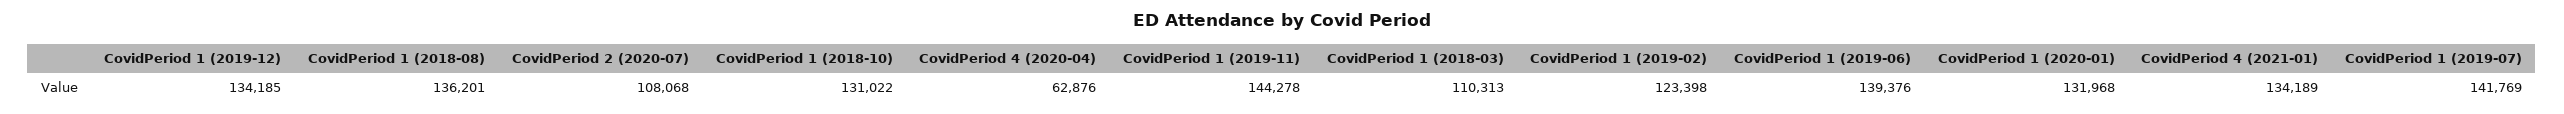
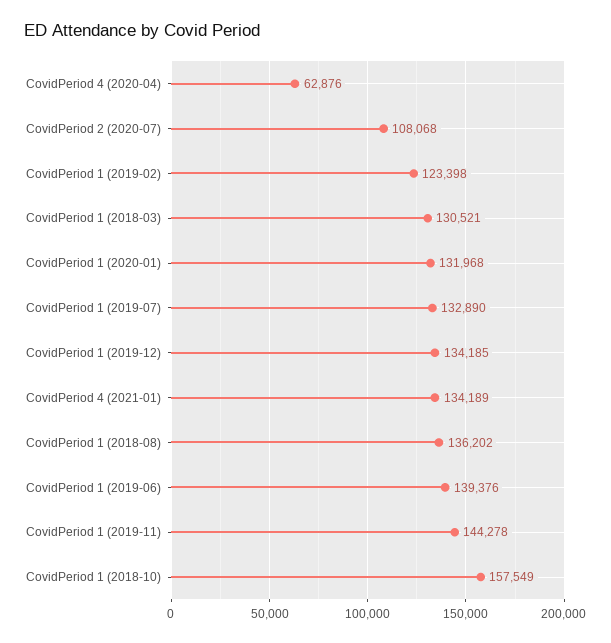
CovidPeriod 1 (2018-08): 136201 -> 136202
CovidPeriod 1 (2018-10): 131022 -> 157549
CovidPeriod 1 (2018-03): 110313 -> 130521
CovidPeriod 1 (2019-07): 141769 -> 132890

